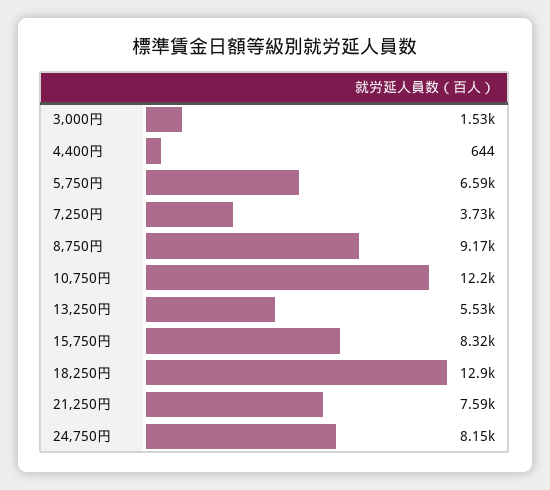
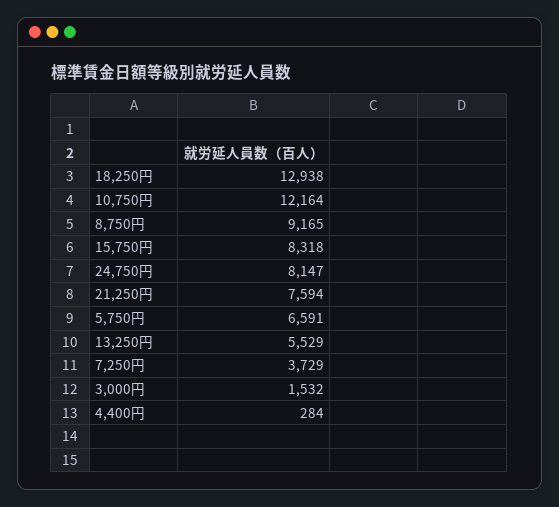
4,400円: 644 -> 284

